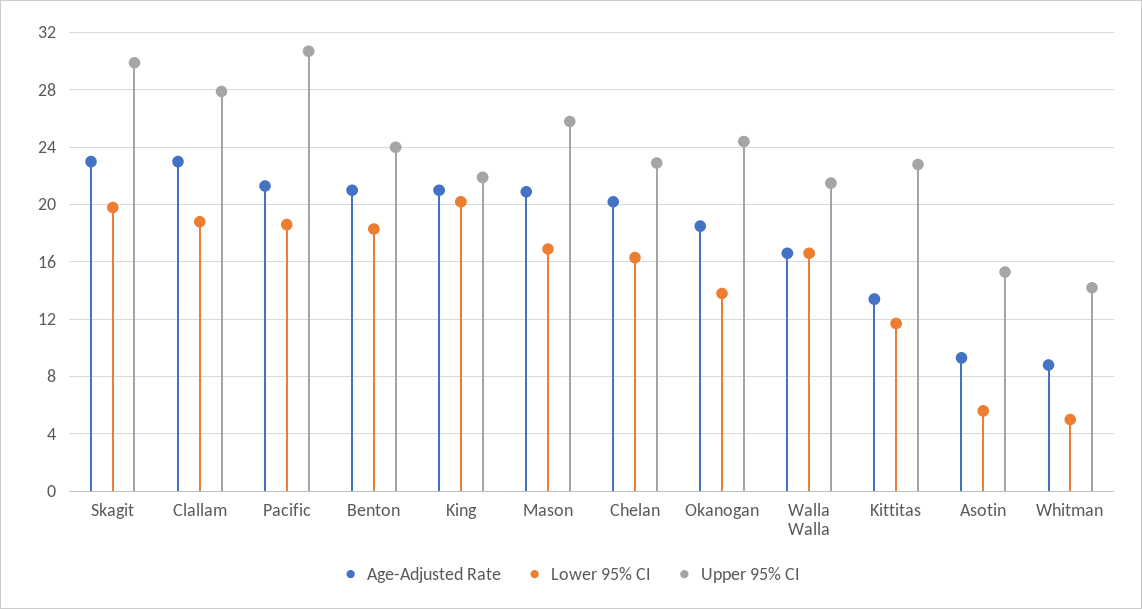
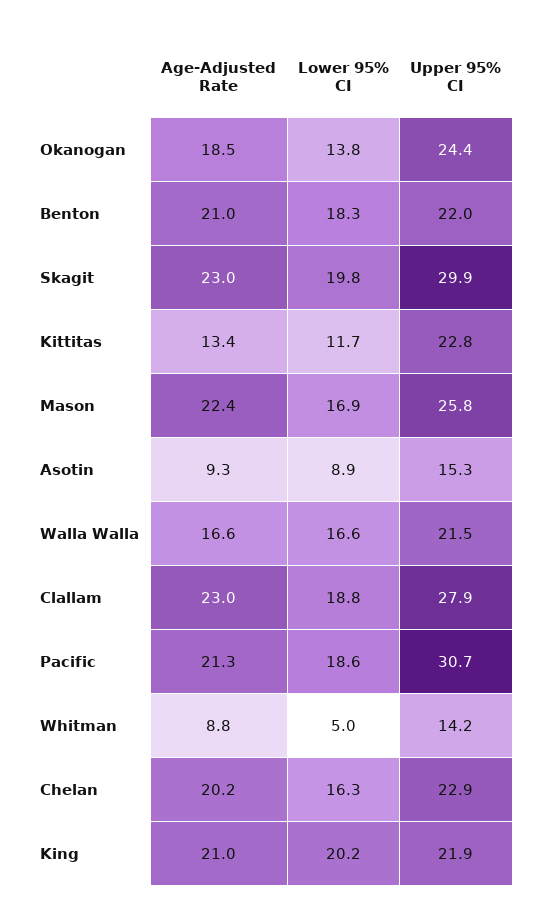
Upper 95% CI, Benton: 24 -> 22
Age-Adjusted Rate, Mason: 21 -> 22.4
Lower 95% CI, Asotin: 5.5 -> 8.9

